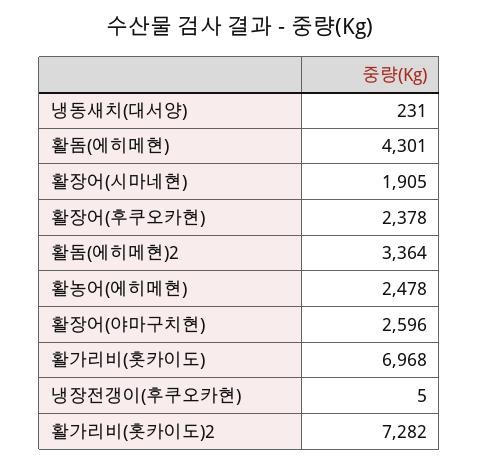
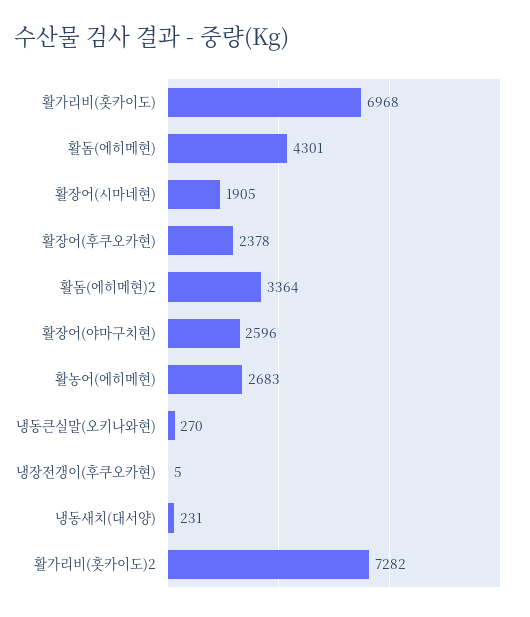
활농어(에히메현): 2478 -> 2683
냉동큰실말(오키나와현): none -> 270

